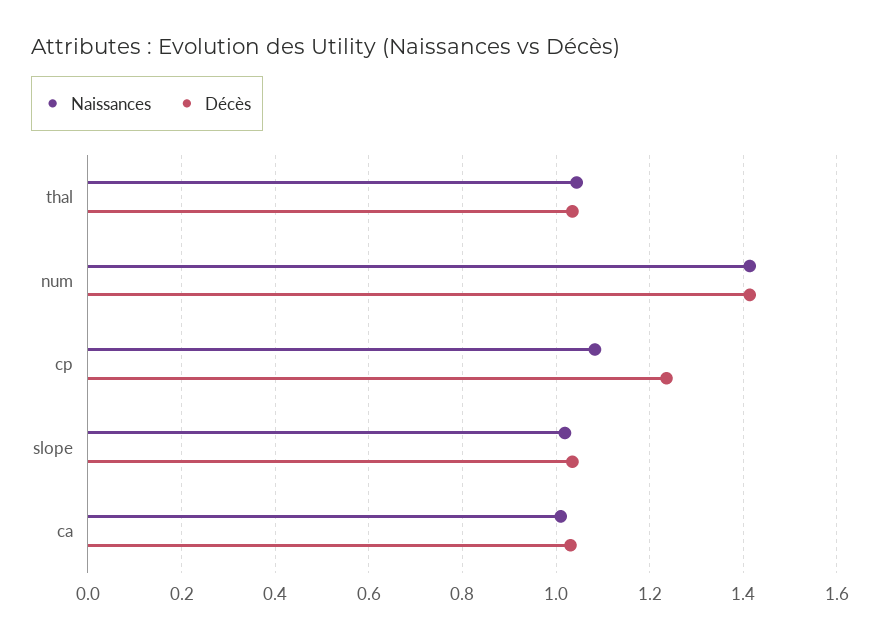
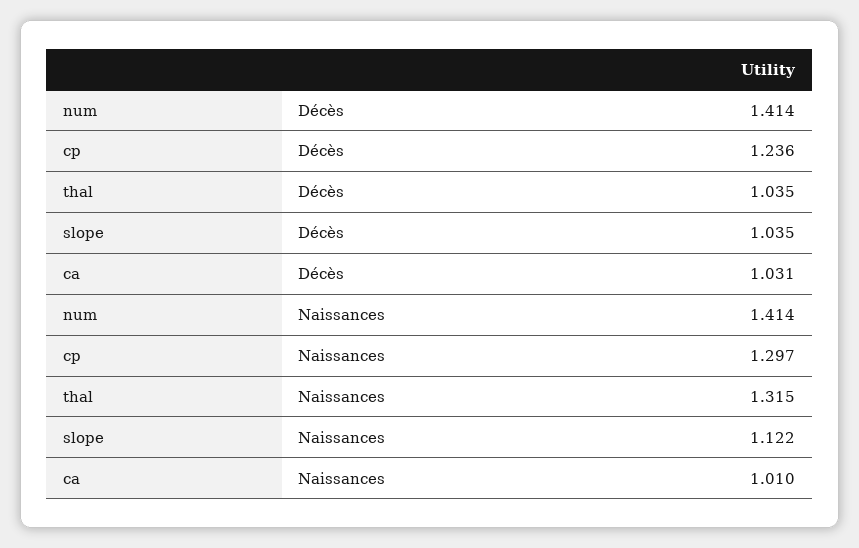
Naissances, thal: 1.04 -> 1.315
Naissances, cp: 1.08 -> 1.297
Naissances, slope: 1.02 -> 1.122

